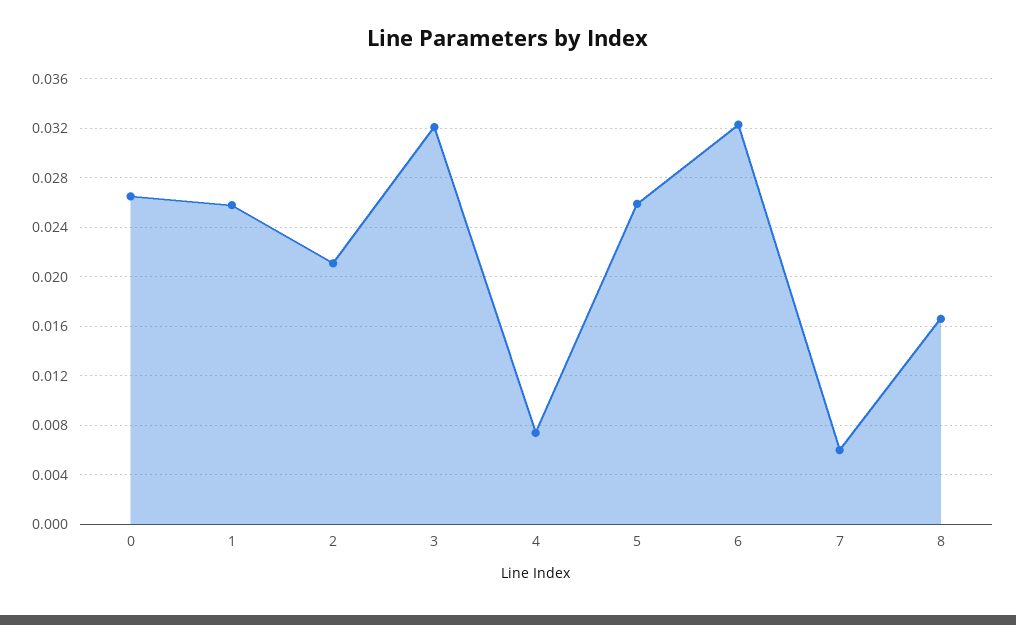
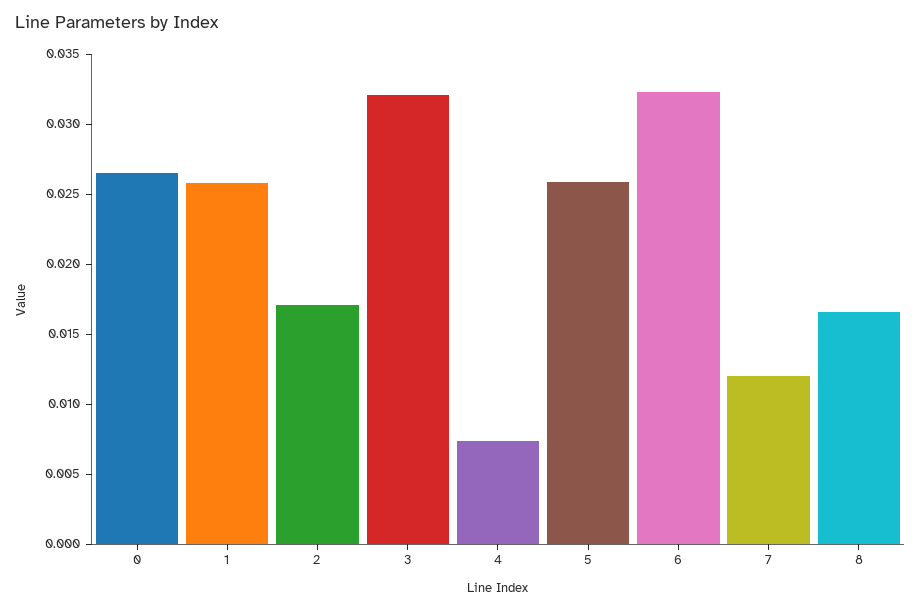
2: 0.021 -> 0.017
7: 0.006 -> 0.012

